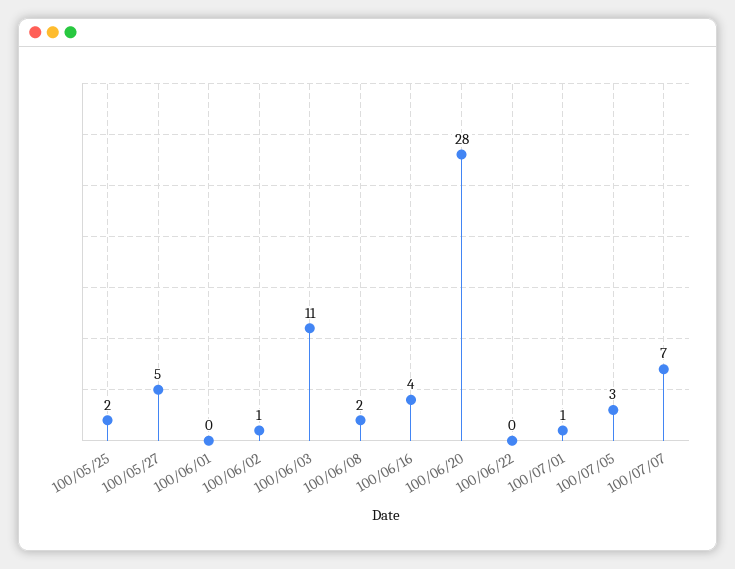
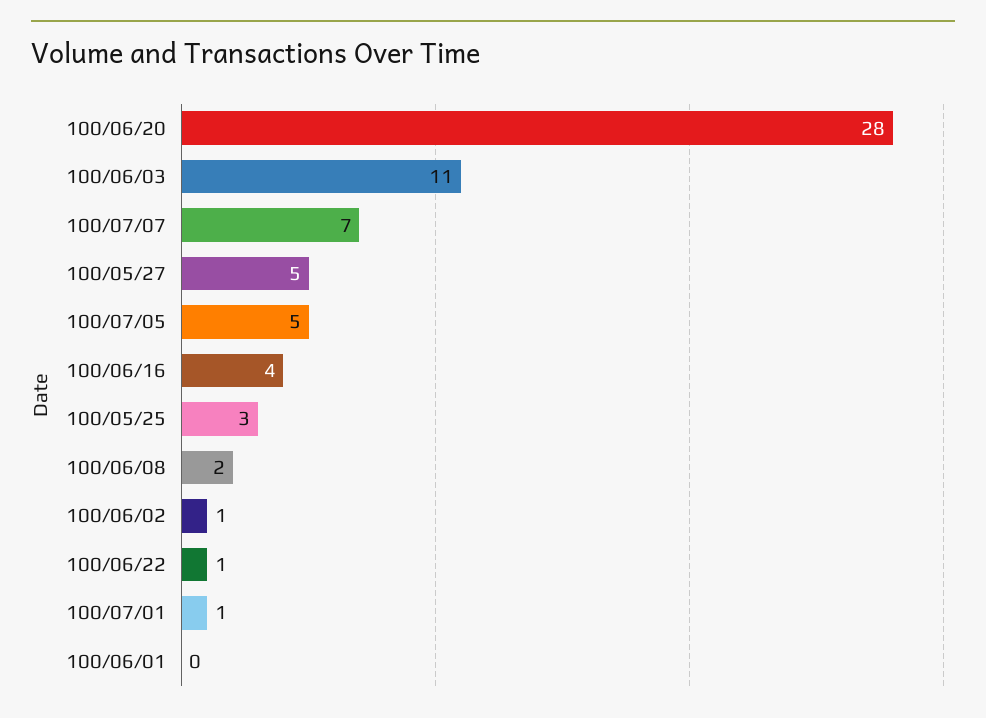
100/05/25: 2 -> 3
100/06/22: 0 -> 1
100/07/05: 3 -> 5

